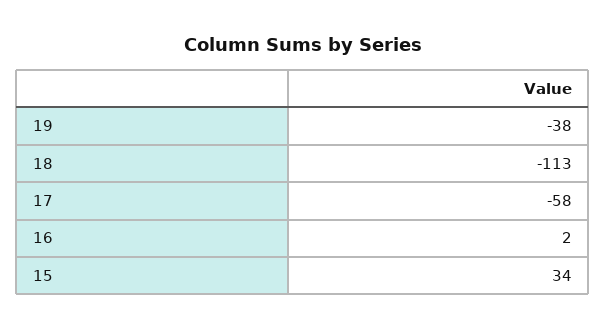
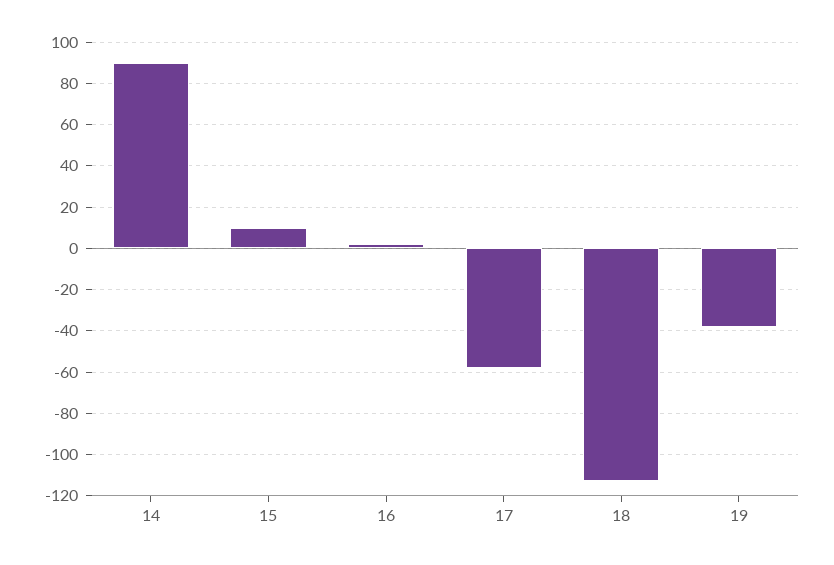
15: 34 -> 10
14: none -> 90

